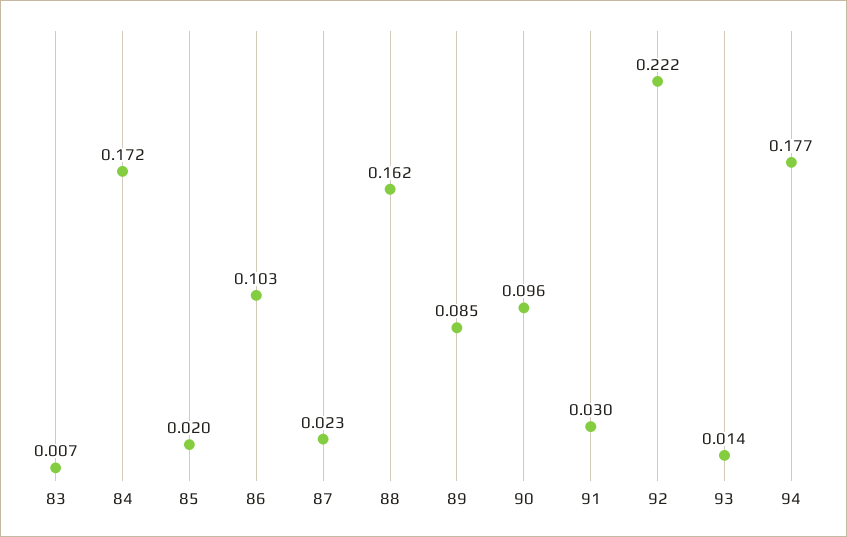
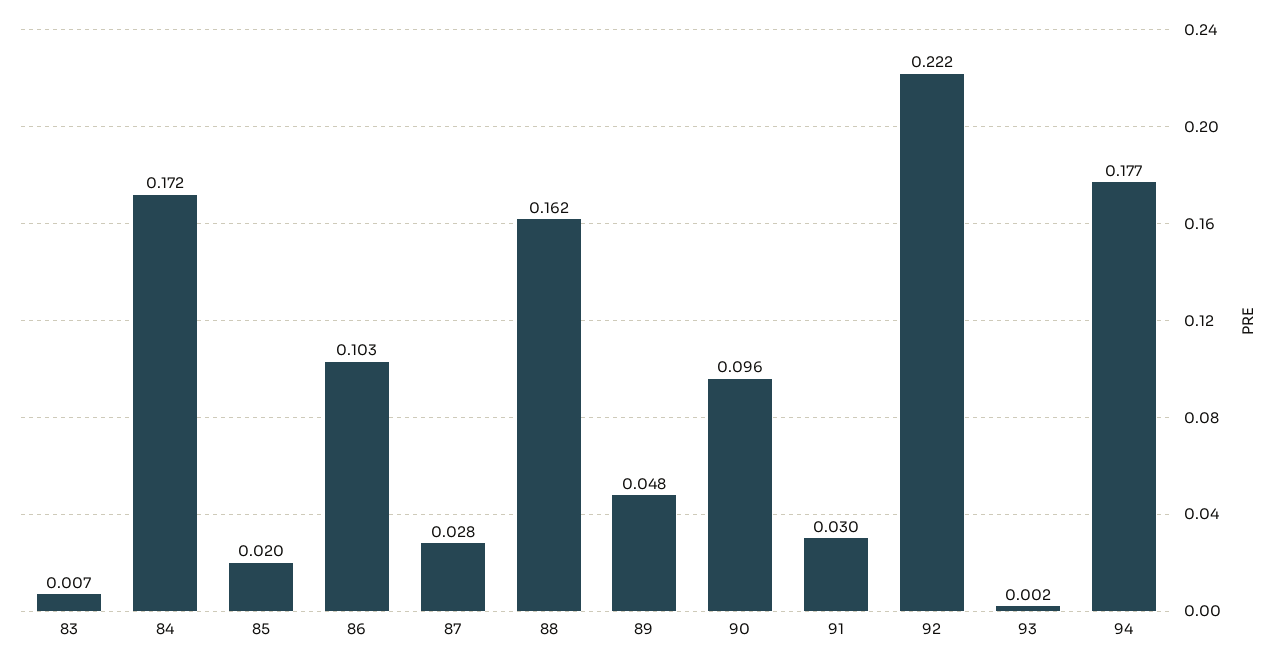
87: 0.023 -> 0.028
89: 0.085 -> 0.048
93: 0.014 -> 0.002

